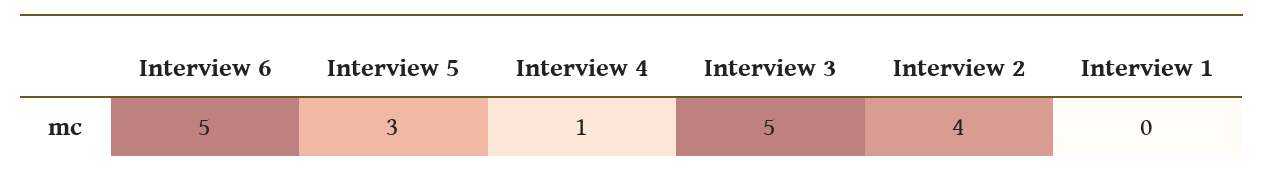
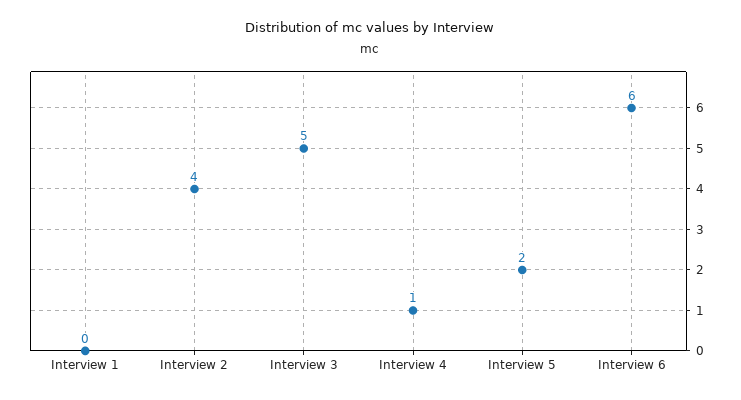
Interview 6: 5 -> 6
Interview 5: 3 -> 2

